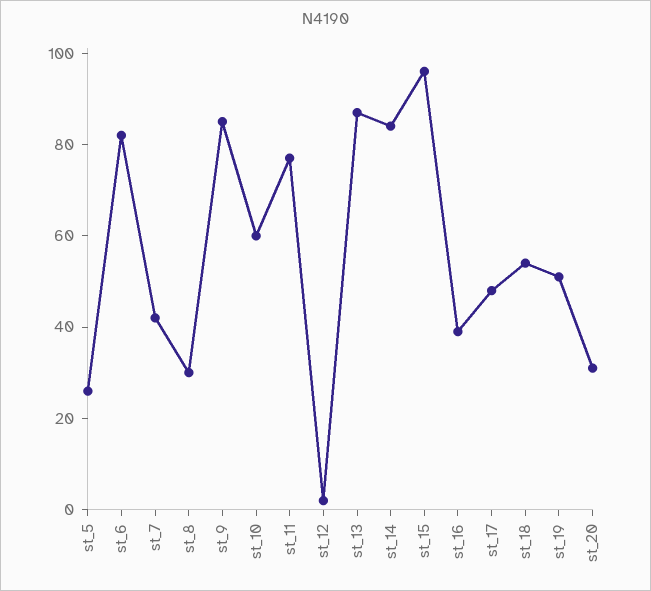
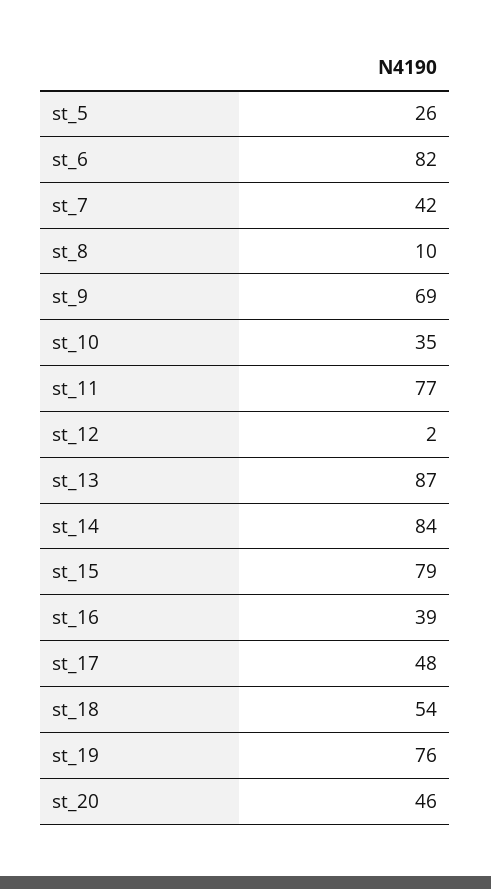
st_8: 30 -> 10
st_9: 85 -> 69
st_10: 60 -> 35
st_15: 95 -> 79
st_19: 50 -> 76
st_20: 30 -> 46

